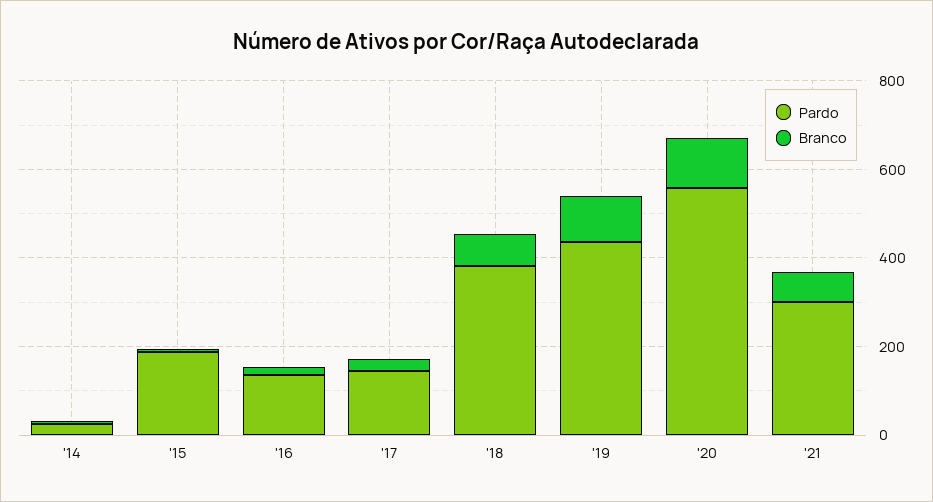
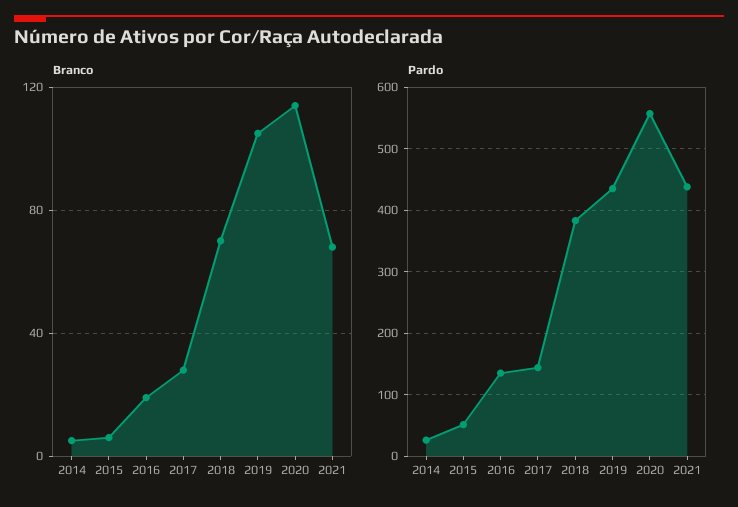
Pardo, '15: 200 -> 50
Pardo, '21: 300 -> 440

